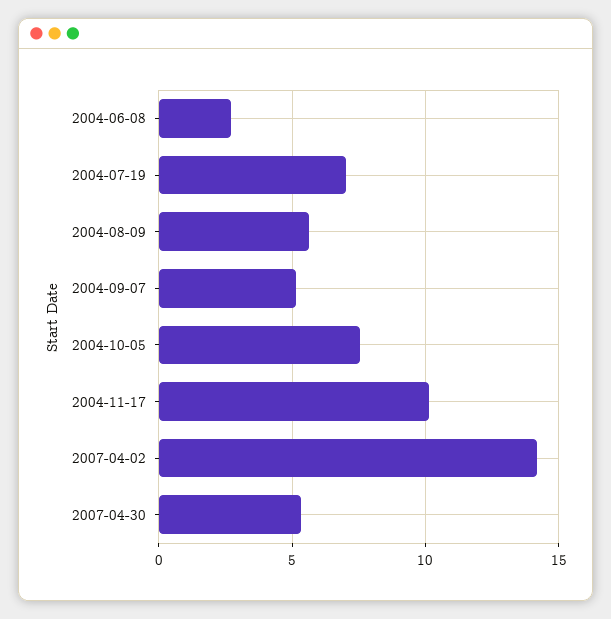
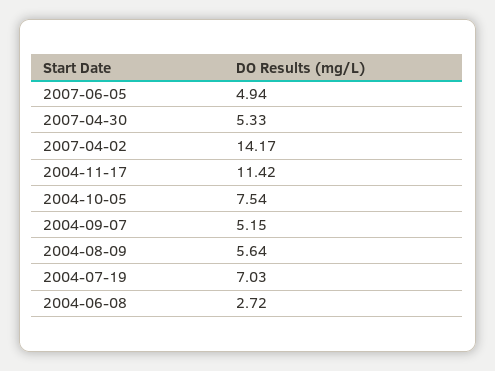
2004-11-17: 10 -> 11.42
2007-06-05: none -> 4.94

